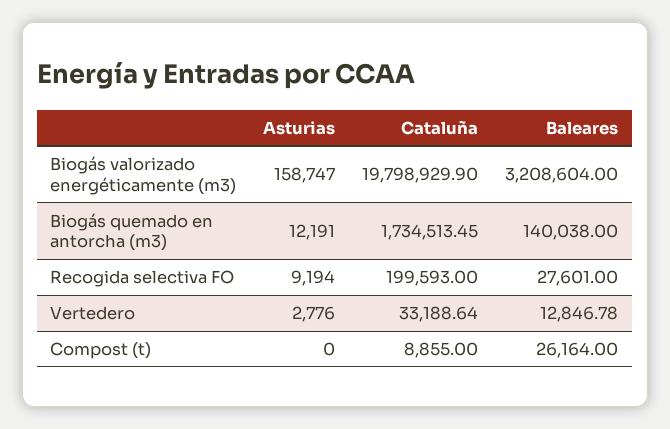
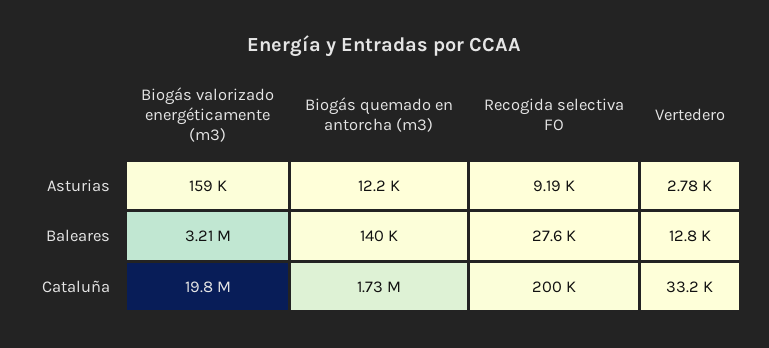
Asturias, Compost (t): 0 -> none
Cataluña, Compost (t): 8855 -> none
Baleares, Compost (t): 26164 -> none

